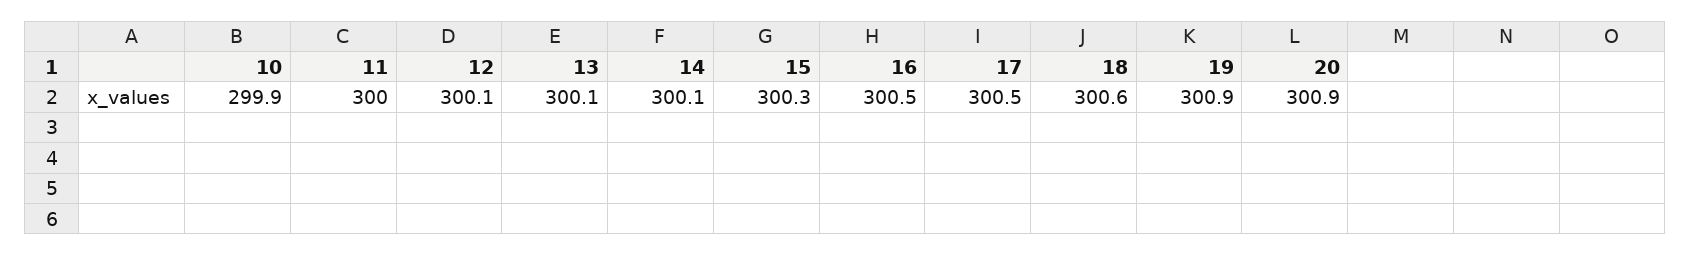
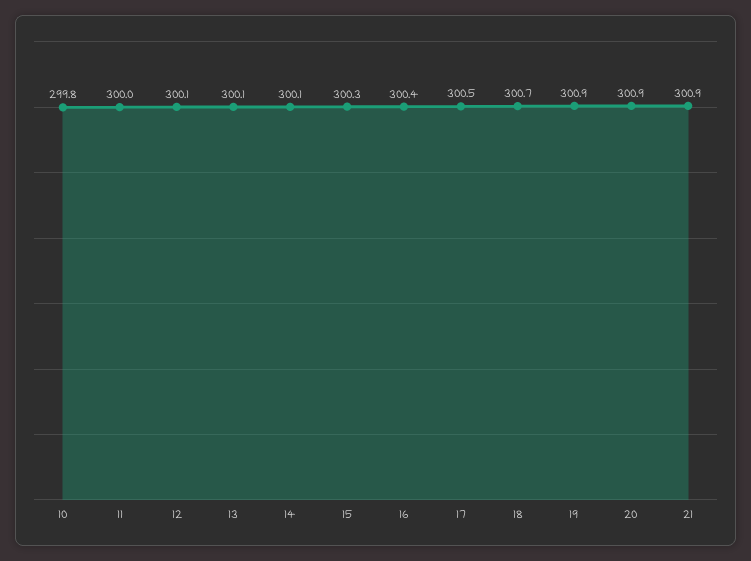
10: 299.9 -> 299.8
16: 300.5 -> 300.4
18: 300.6 -> 300.7
21: none -> 300.9

